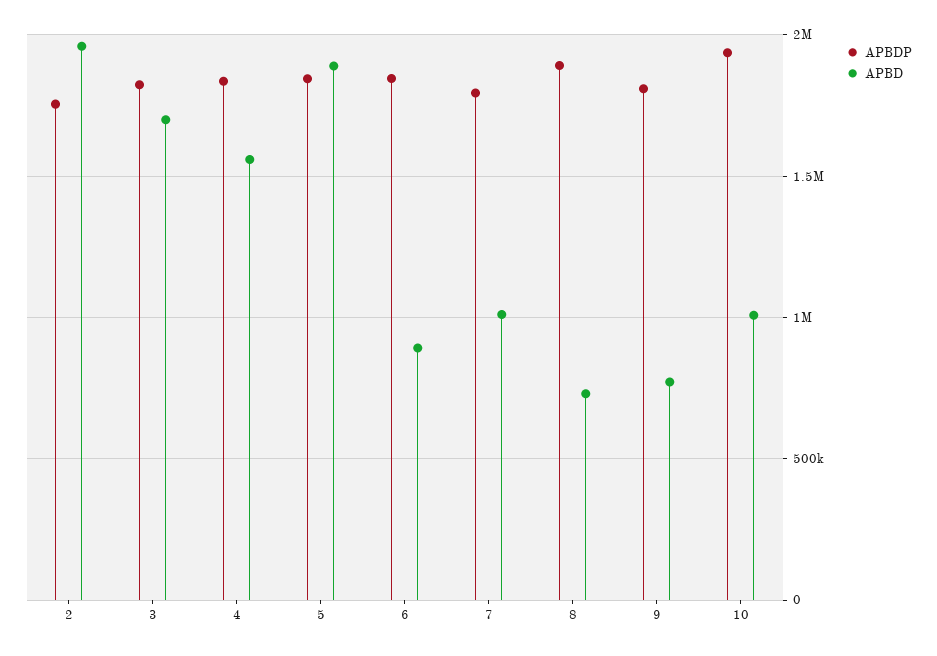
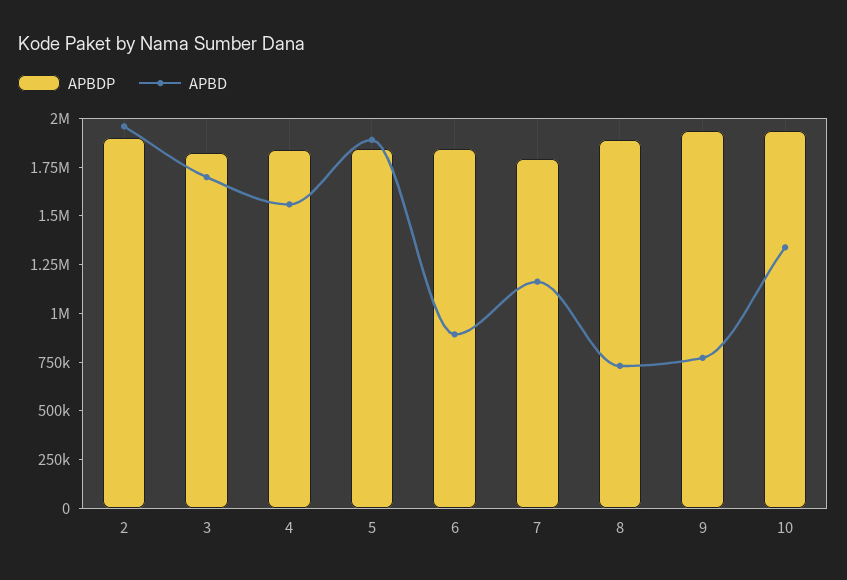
APBDP, 2: 1750000 -> 1900000
APBD, 7: 1000000 -> 1150000
APBDP, 9: 1800000 -> 1950000
APBD, 10: 1000000 -> 1350000

